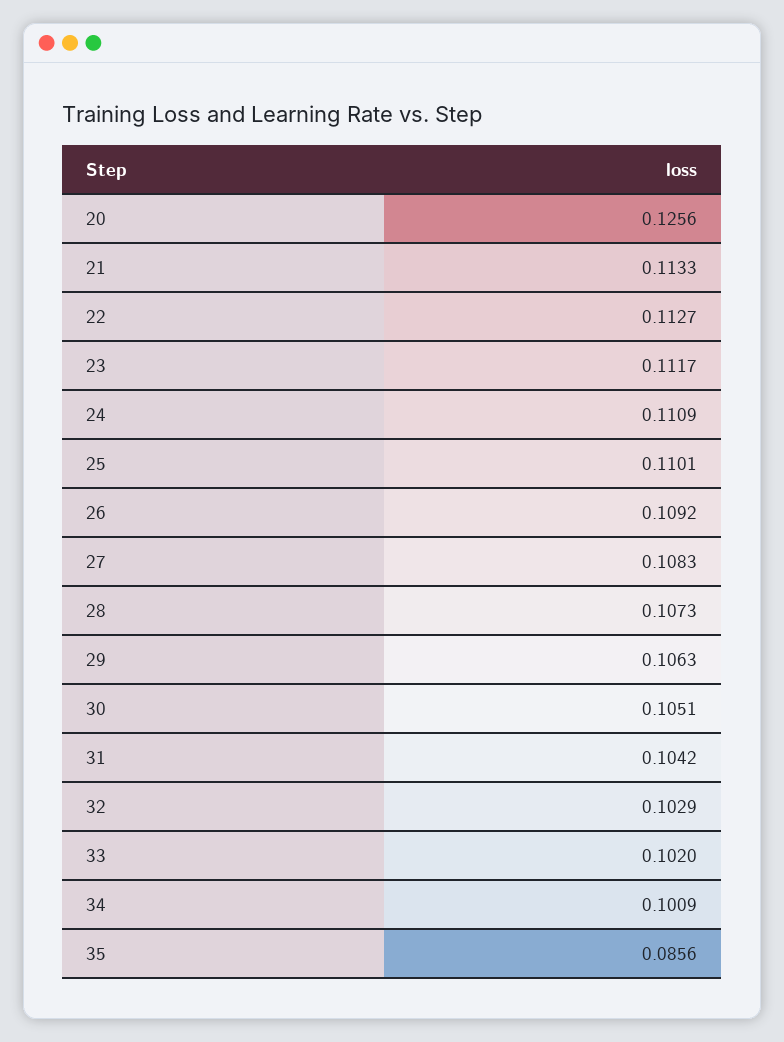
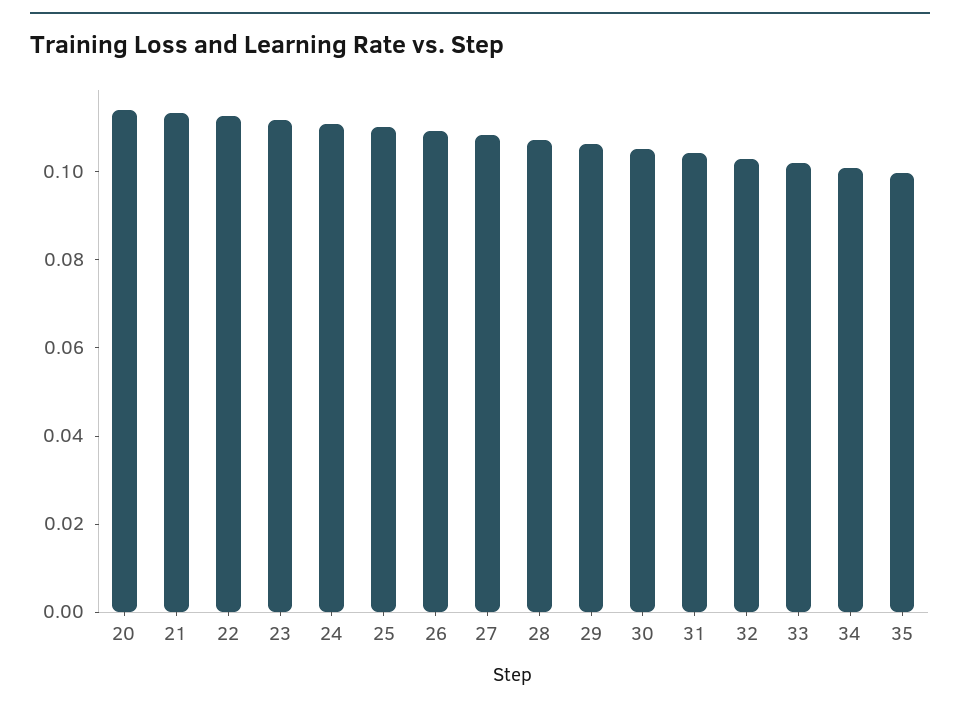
20: 0.1256 -> 0.115
35: 0.0856 -> 0.1

